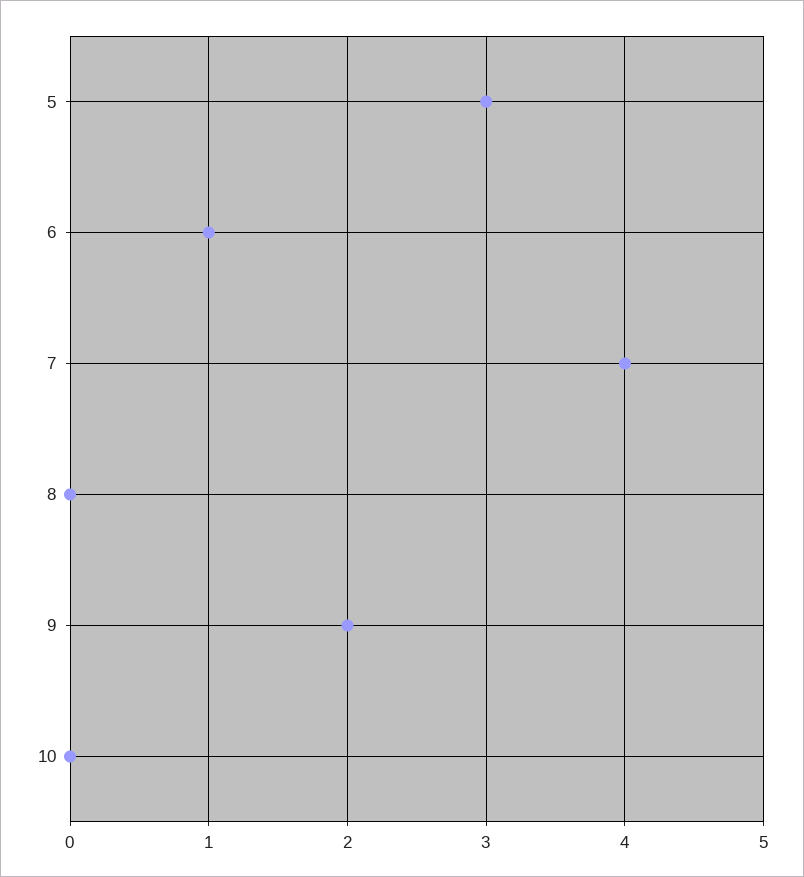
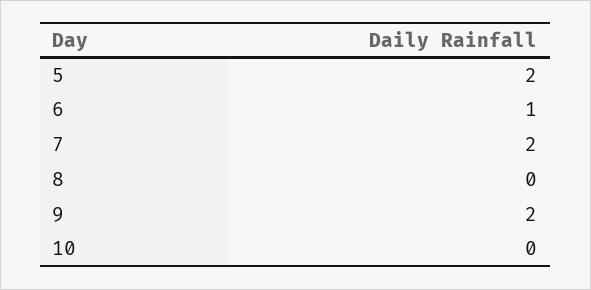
5: 3 -> 2
7: 4 -> 2

